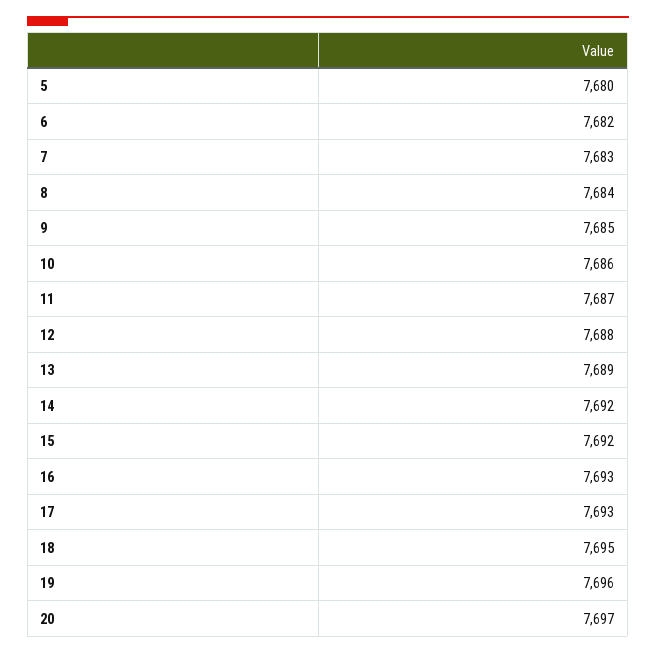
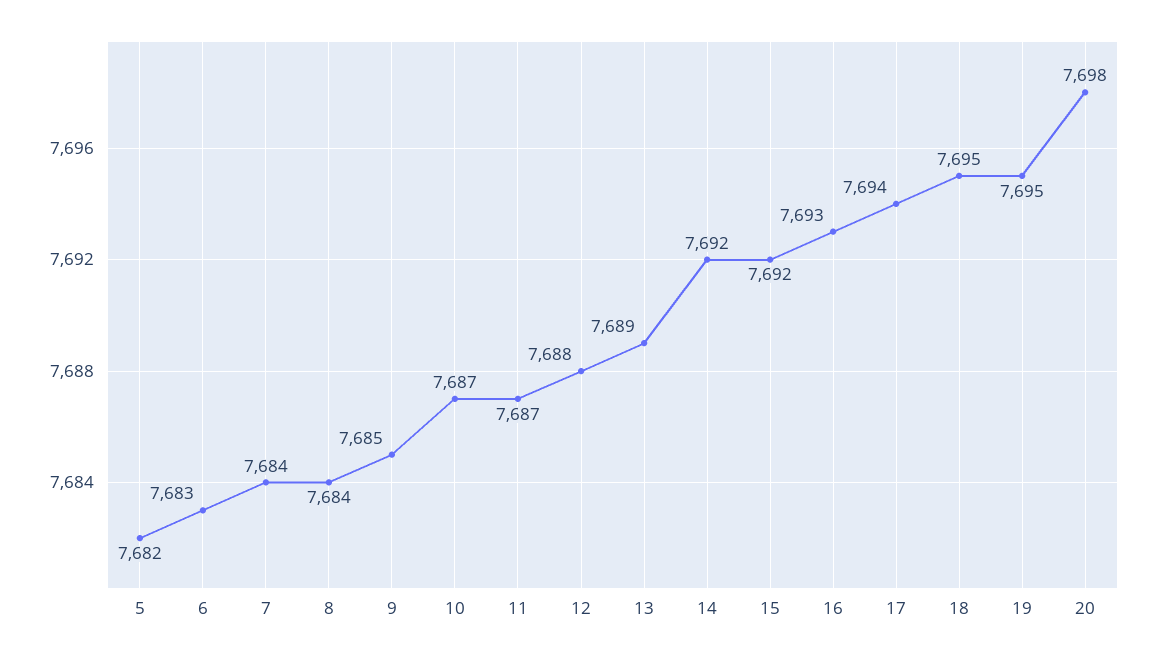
5: 7680 -> 7682
6: 7682 -> 7683
7: 7683 -> 7684
10: 7686 -> 7687
17: 7693 -> 7694
19: 7696 -> 7695
20: 7697 -> 7698

